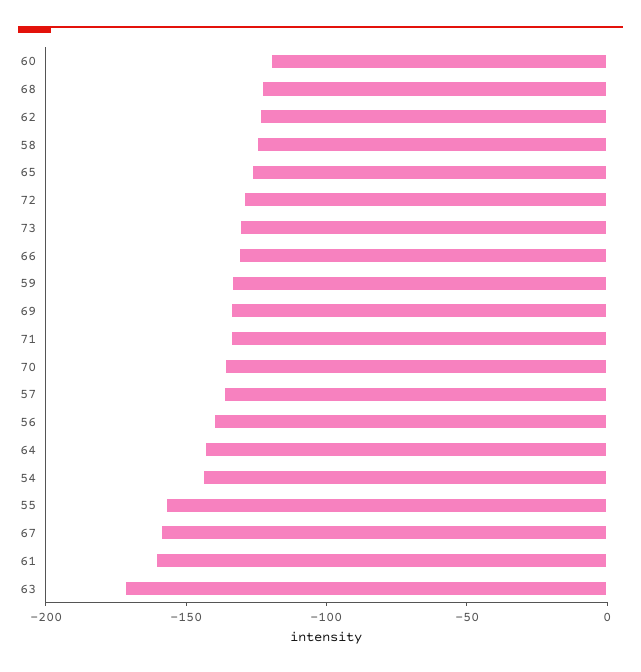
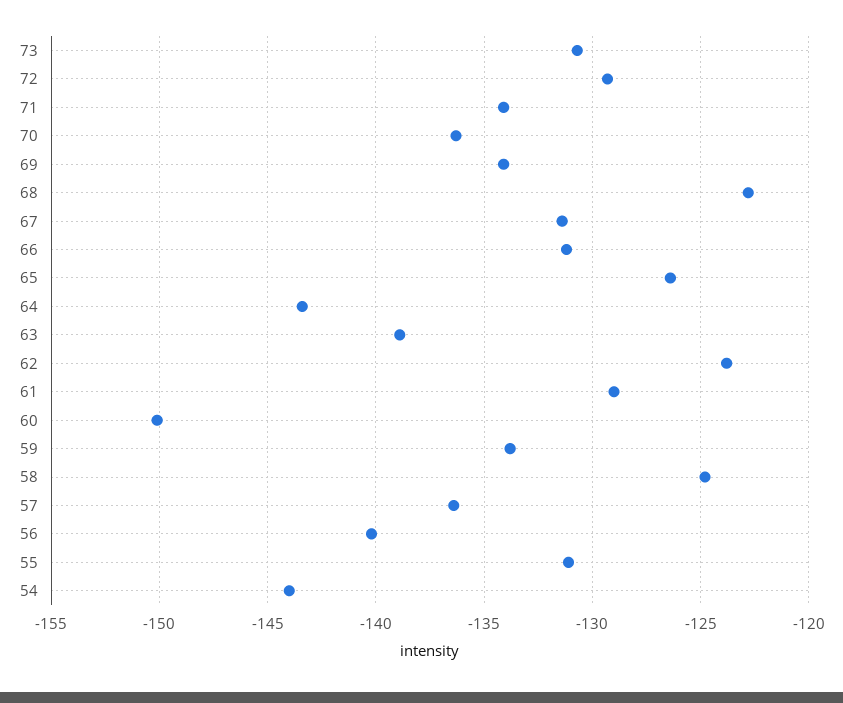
60: -120 -> -150
55: -160 -> -131
67: -160 -> -131.5
61: -160 -> -129
63: -170 -> -139

